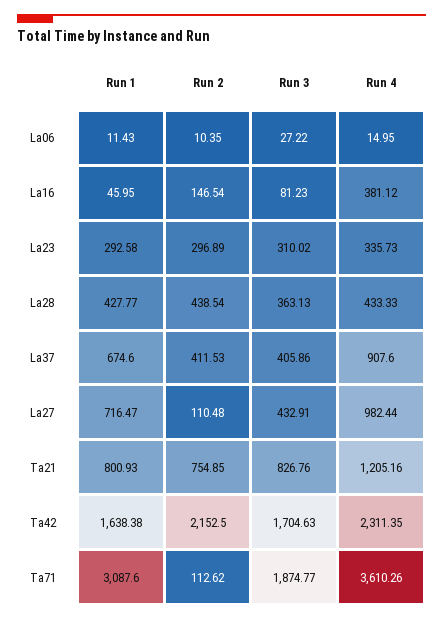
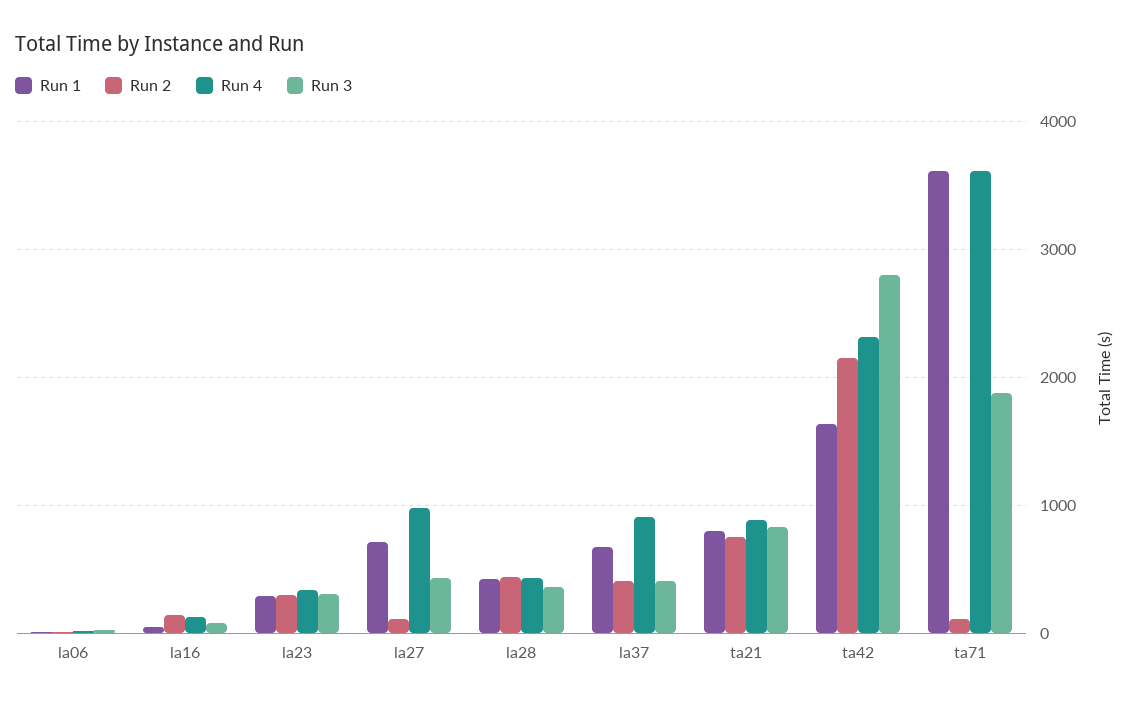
Run 4, La16: 381.12 -> 100
Run 4, Ta21: 1205.16 -> 900
Run 3, Ta42: 1704.63 -> 2800
Run 1, Ta71: 3087.6 -> 3600

